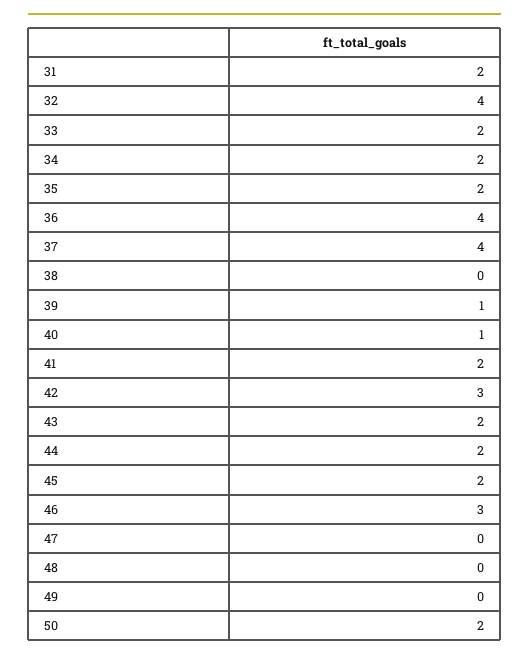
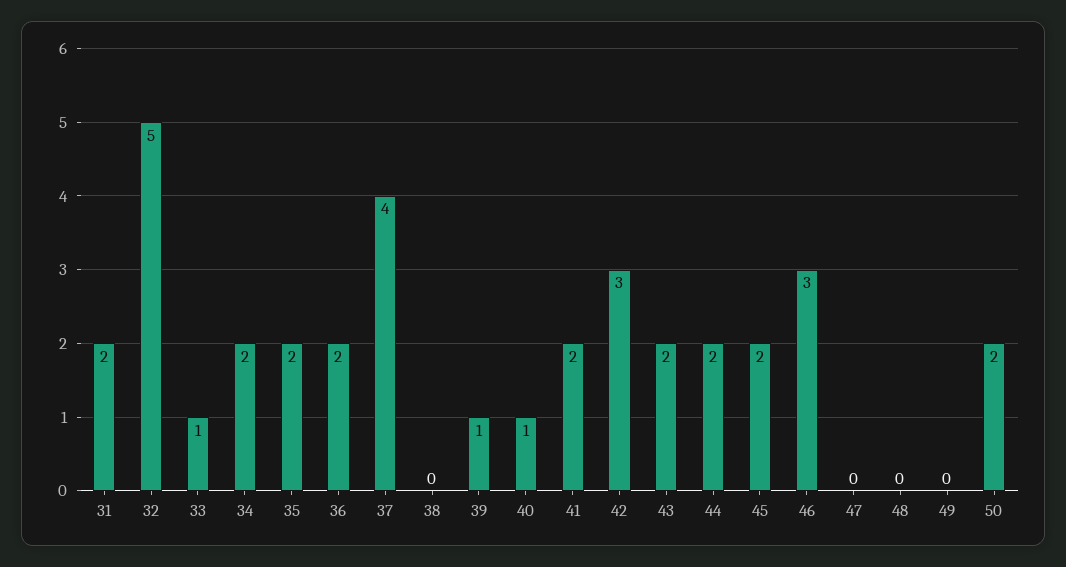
32: 4 -> 5
33: 2 -> 1
36: 4 -> 2

